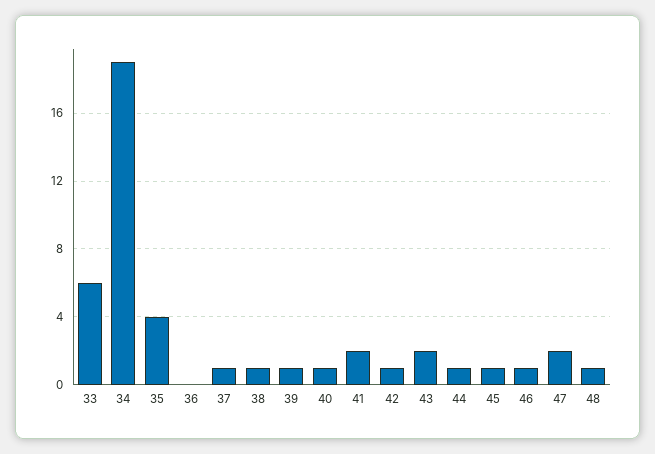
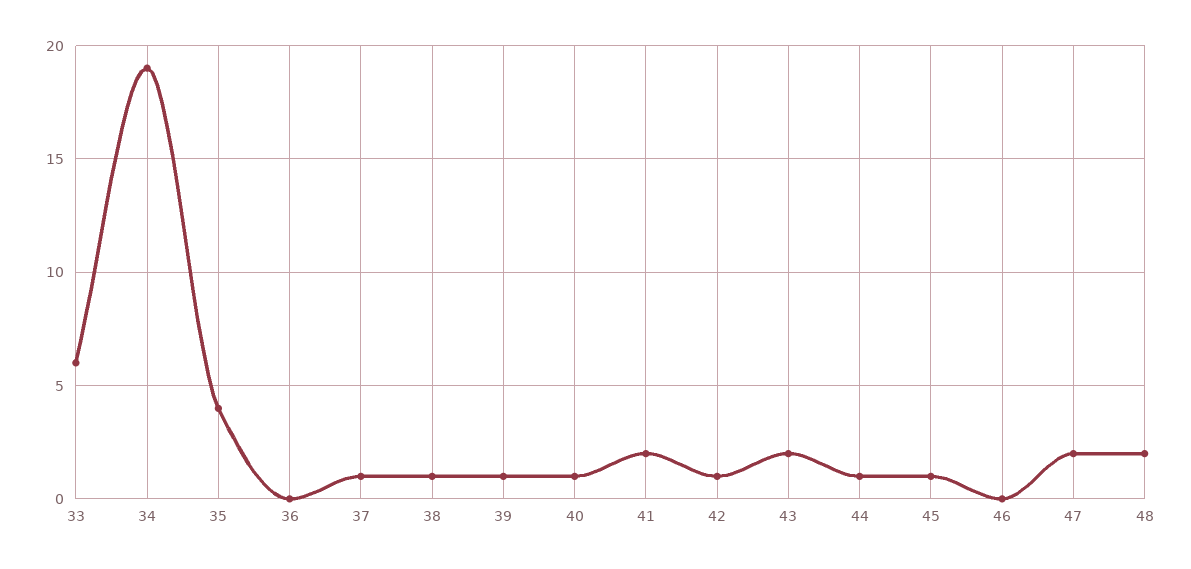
46: 1 -> 0
48: 1 -> 2

